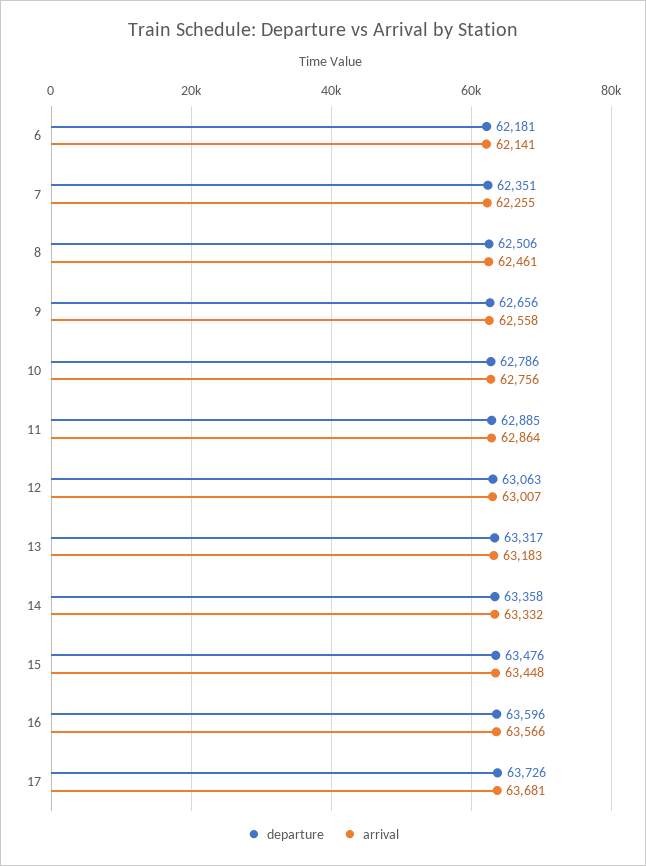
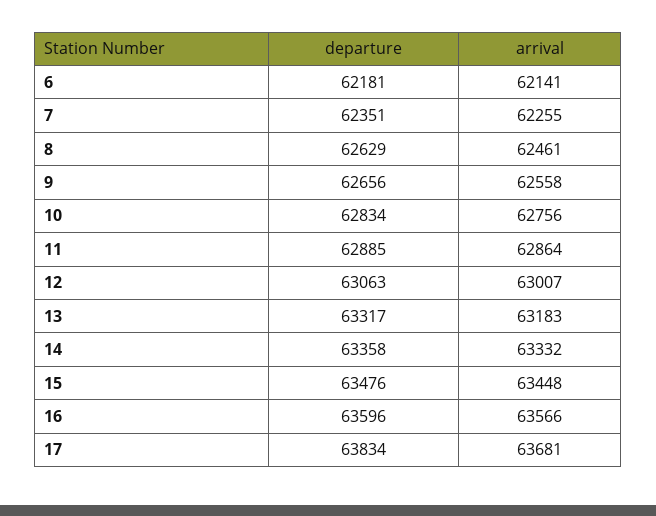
departure, 8: 62506 -> 62629
departure, 10: 62786 -> 62834
departure, 17: 63726 -> 63834

